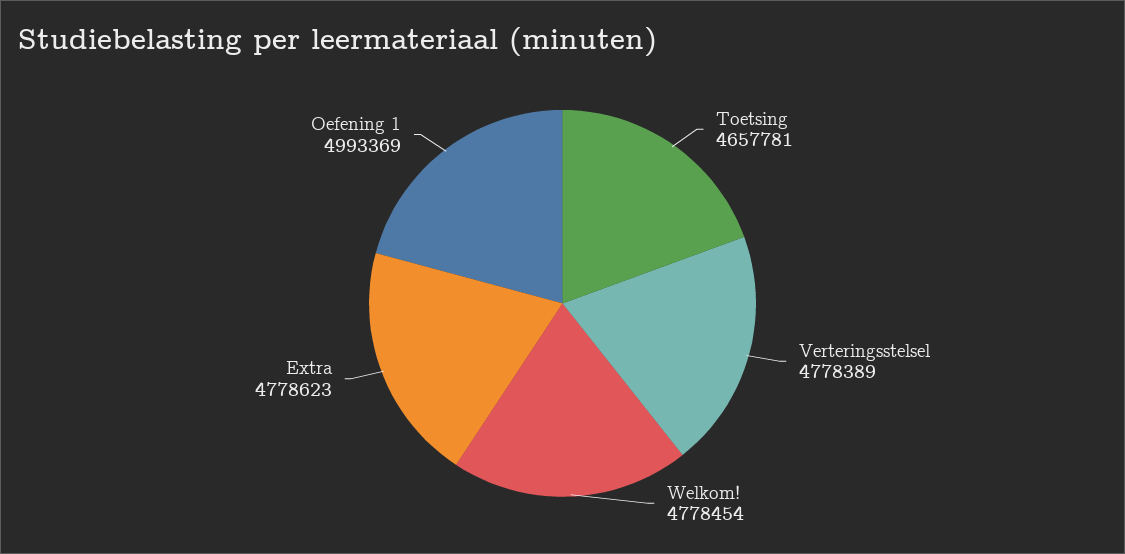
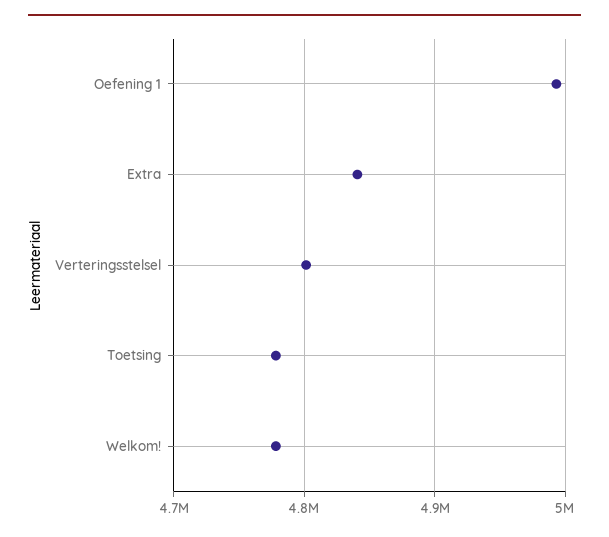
Toetsing: 4657781 -> 4780000
Verteringsstelsel: 4778389 -> 4800000
Extra: 4778623 -> 4840000

